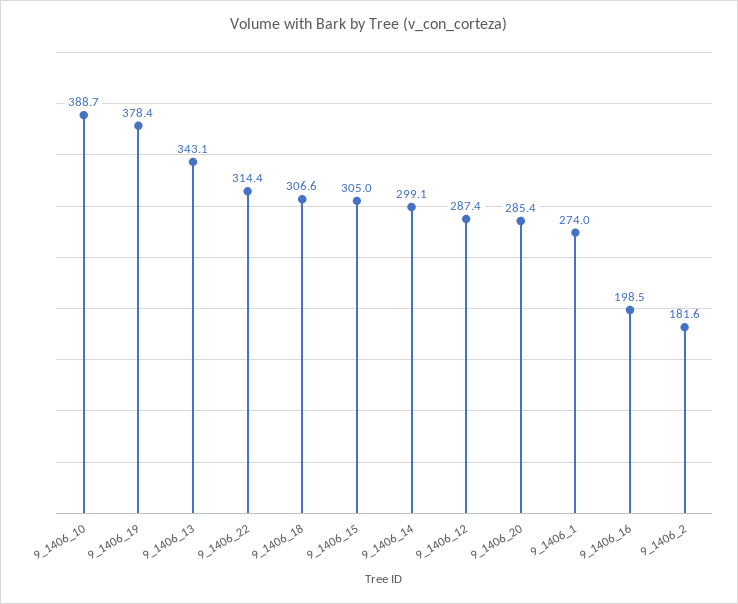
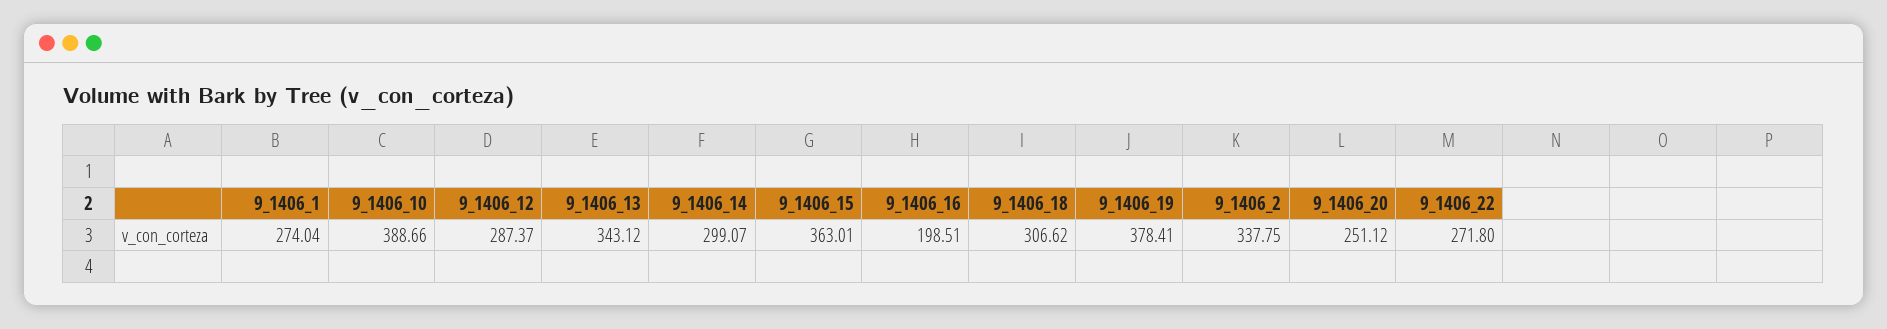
9_1406_22: 314.4 -> 271.8
9_1406_15: 305 -> 363.01
9_1406_20: 285.4 -> 251.12
9_1406_2: 181.6 -> 337.75

